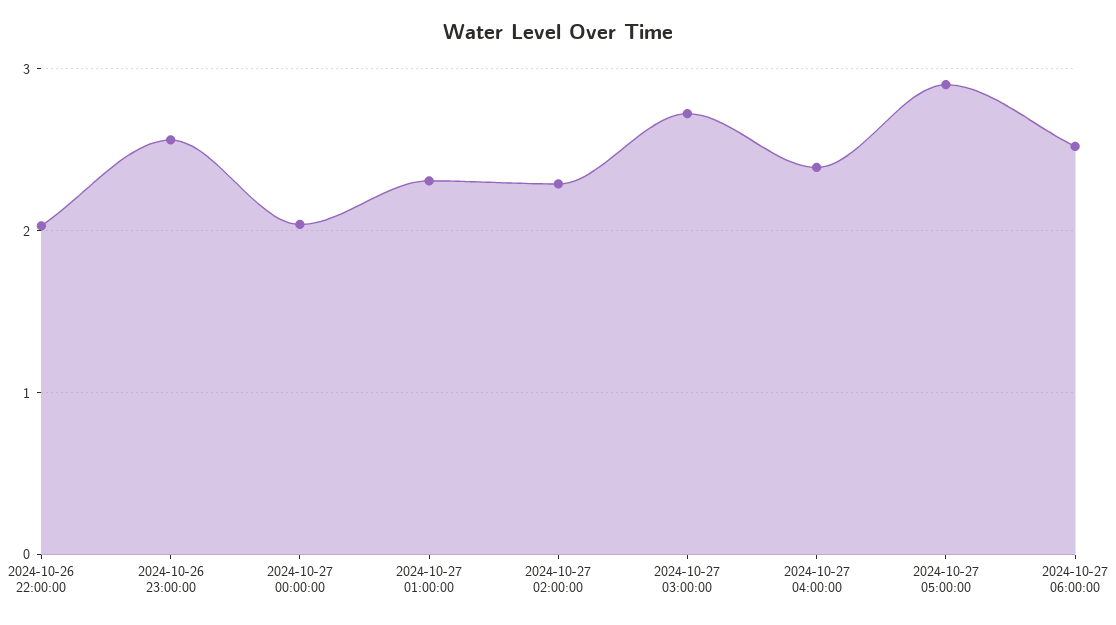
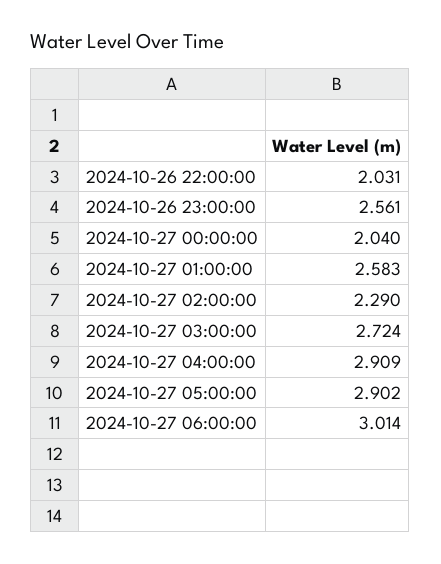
2024-10-27 01:00:00: 2.3 -> 2.583
2024-10-27 04:00:00: 2.4 -> 2.909
2024-10-27 06:00:00: 2.5 -> 3.014

